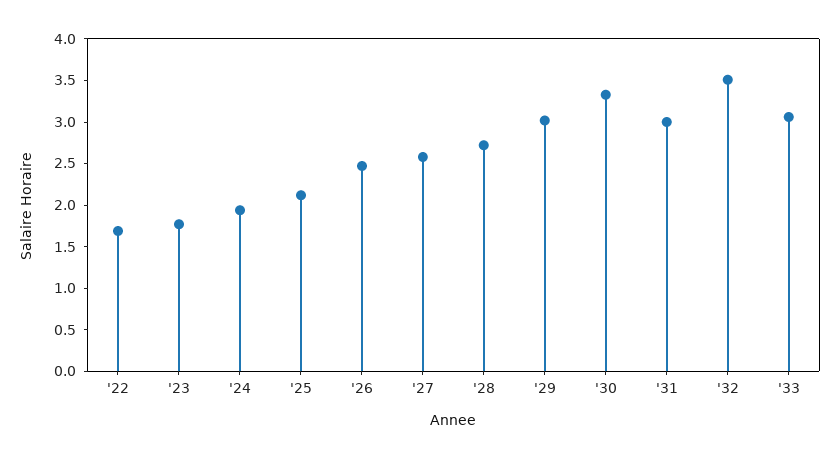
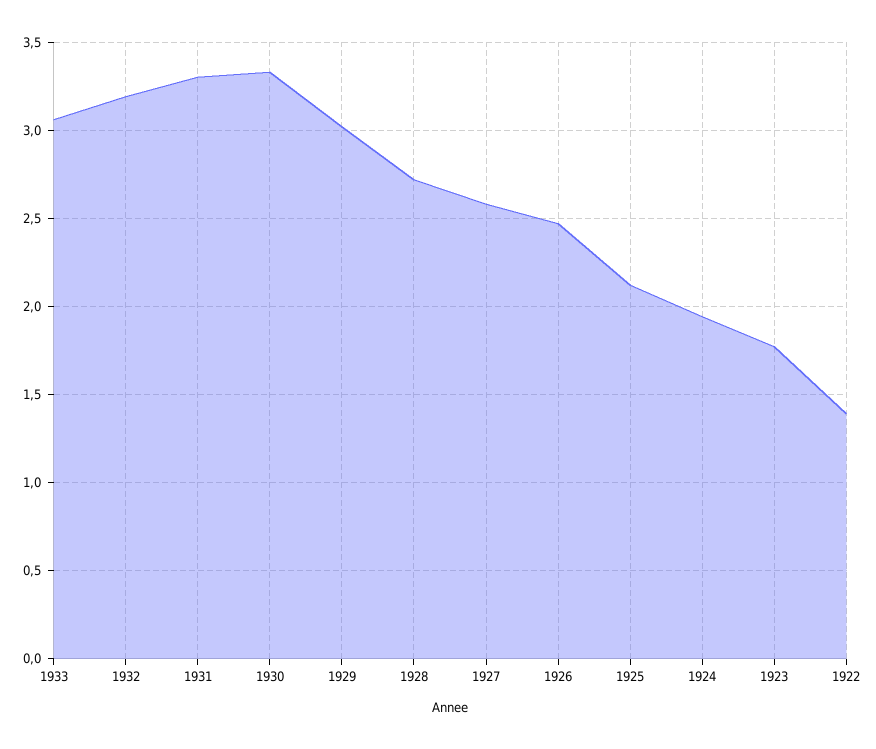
'22: 1.7 -> 1.4
'31: 3 -> 3.3
'32: 3.5 -> 3.2

